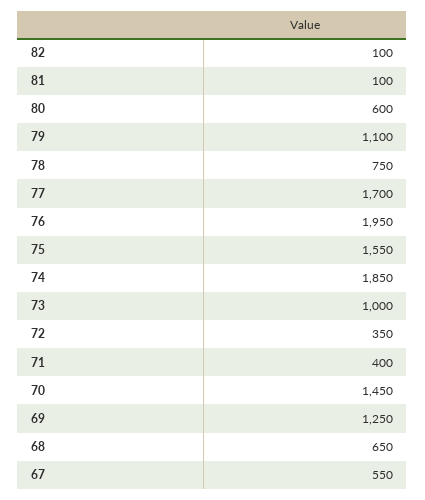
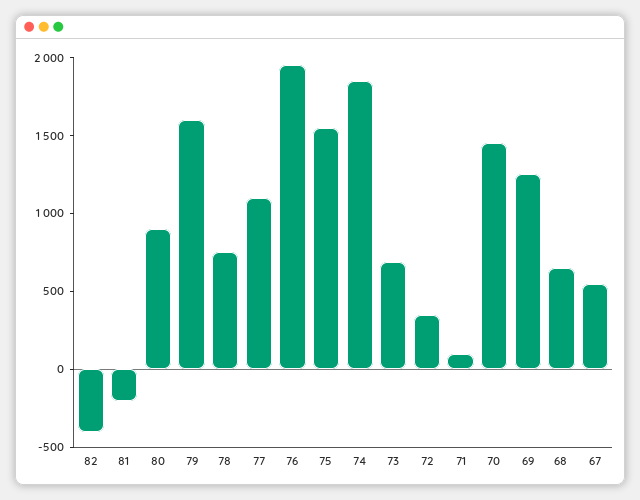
82: 100 -> -400
81: 100 -> -200
80: 600 -> 900
79: 1100 -> 1600
77: 1700 -> 1100
73: 1000 -> 700
71: 400 -> 100

